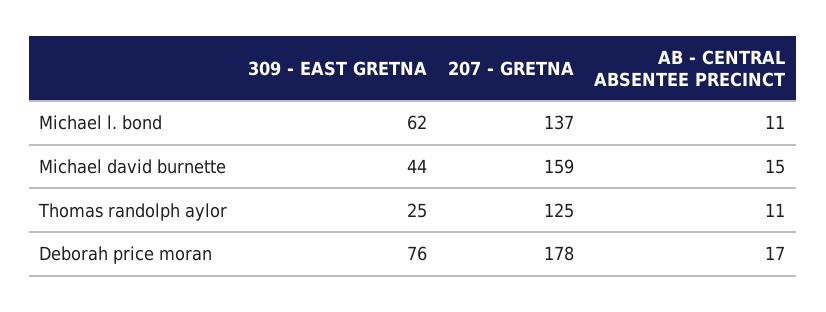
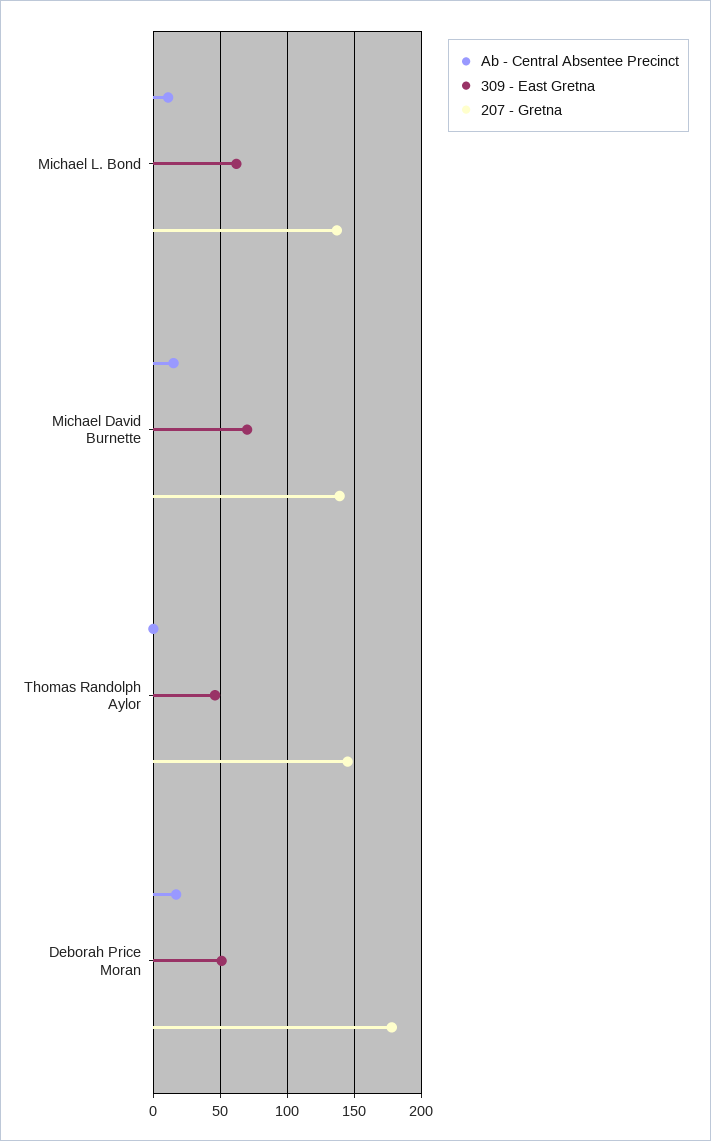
309 - EAST GRETNA, Michael david burnette: 44 -> 70
207 - GRETNA, Michael david burnette: 159 -> 140
309 - EAST GRETNA, Thomas randolph aylor: 25 -> 45
207 - GRETNA, Thomas randolph aylor: 125 -> 145
AB - CENTRAL ABSENTEE PRECINCT, Thomas randolph aylor: 11 -> 0
309 - EAST GRETNA, Deborah price moran: 76 -> 50

